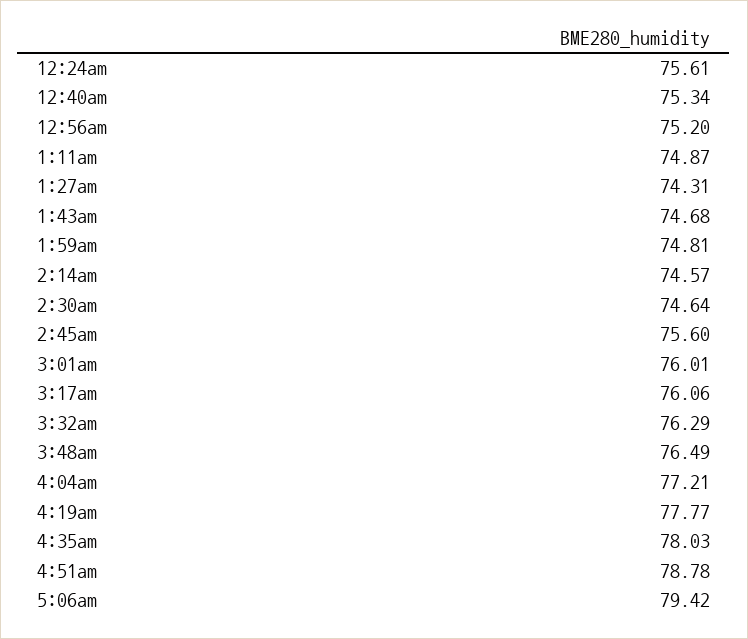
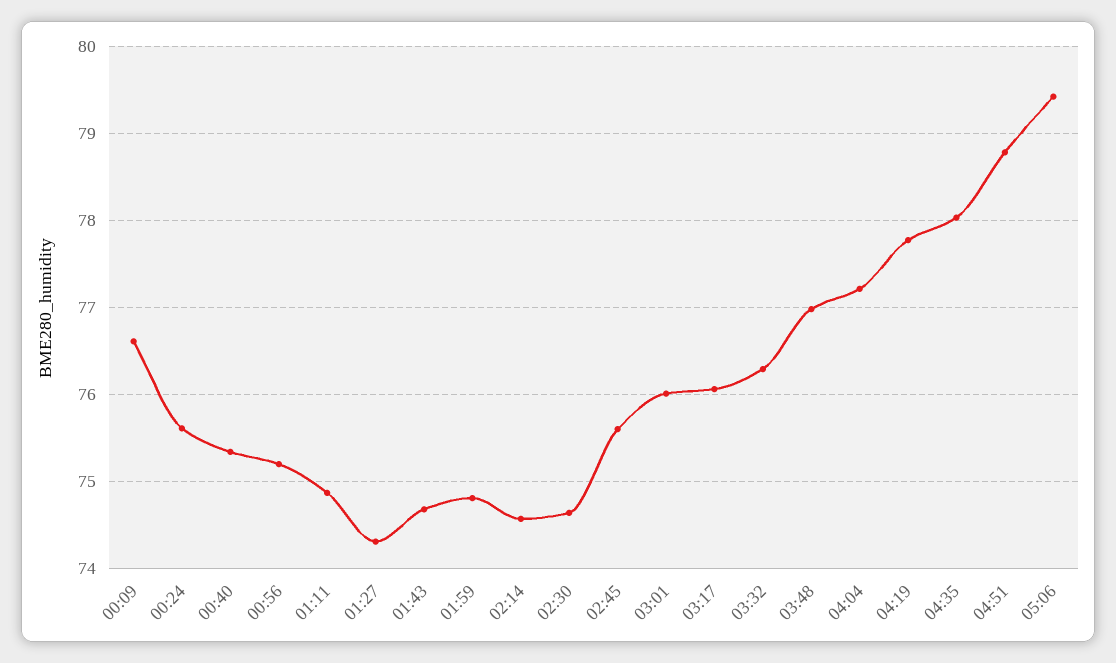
3:48am: 76.49 -> 77
00:09: none -> 76.6

